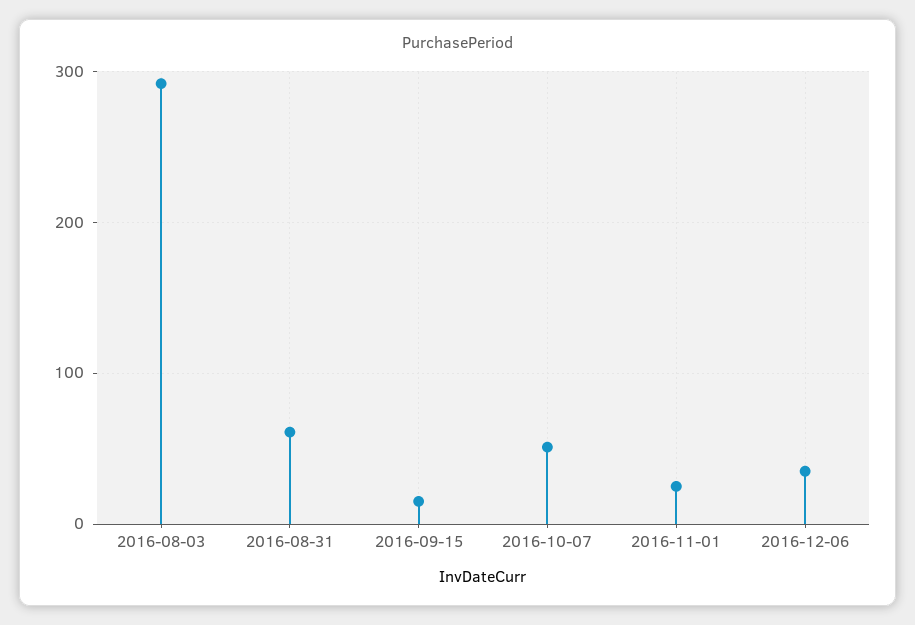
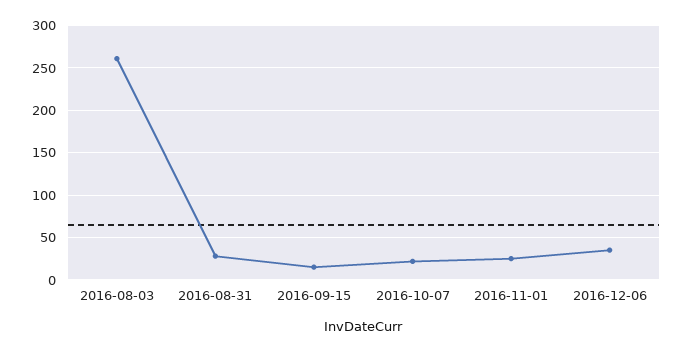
2016-08-03: 290 -> 260
2016-08-31: 60 -> 30
2016-10-07: 50 -> 20

